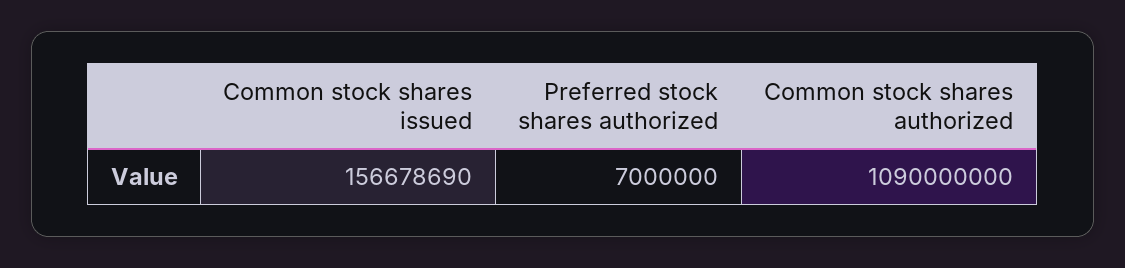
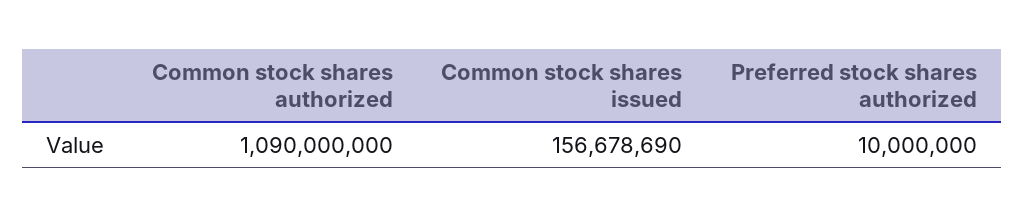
Preferred stock shares authorized: 7000000 -> 10000000

